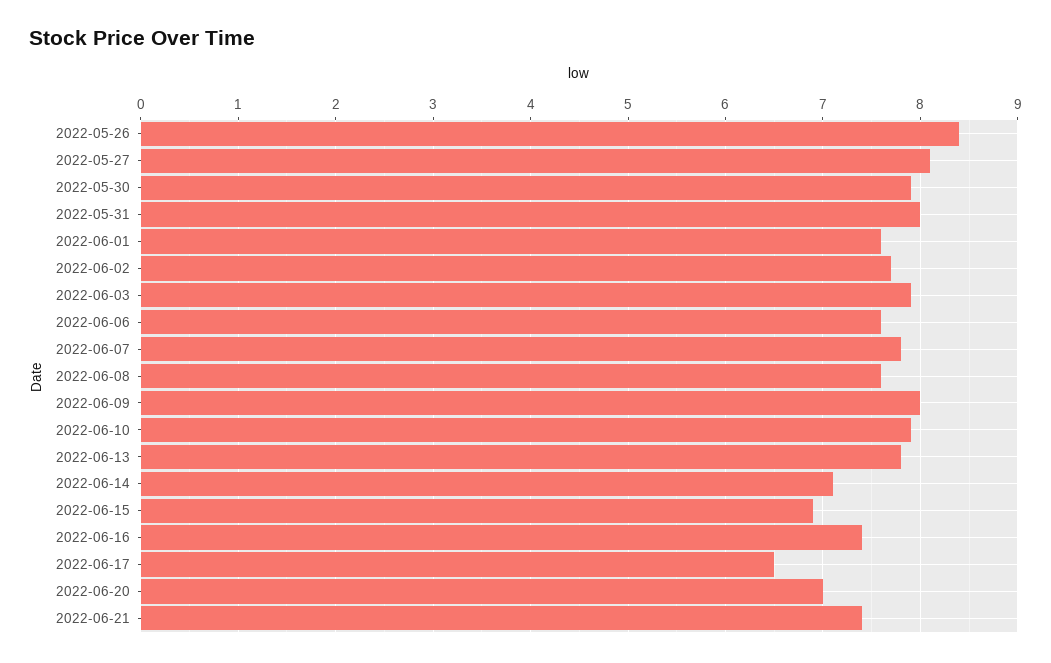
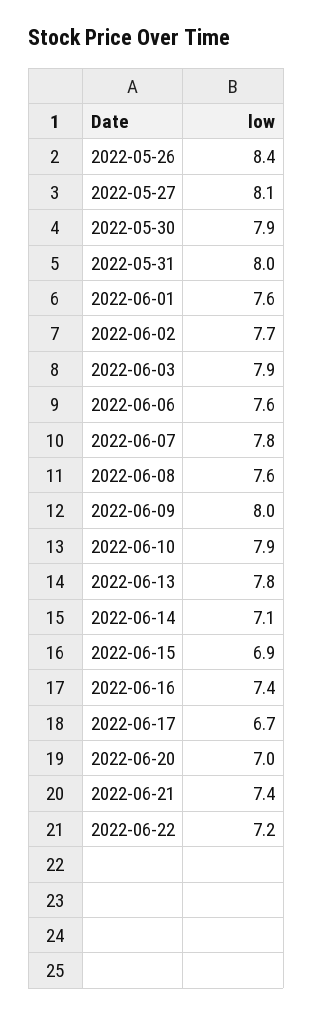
2022-06-17: 6.5 -> 6.7
2022-06-22: none -> 7.2

